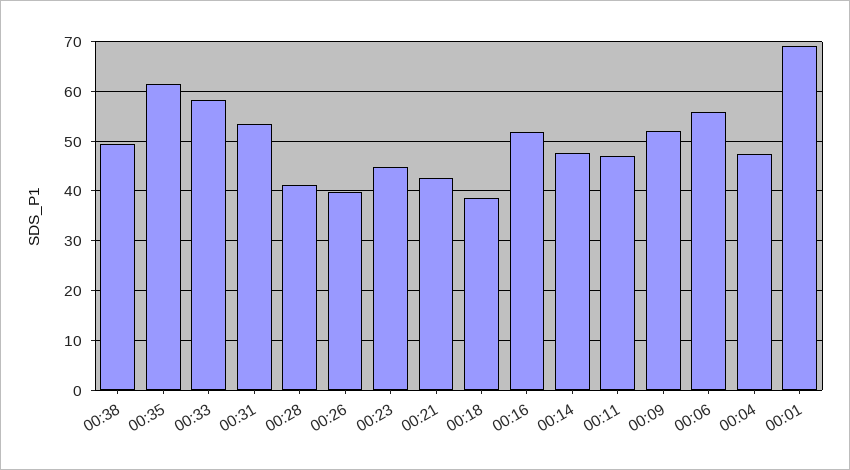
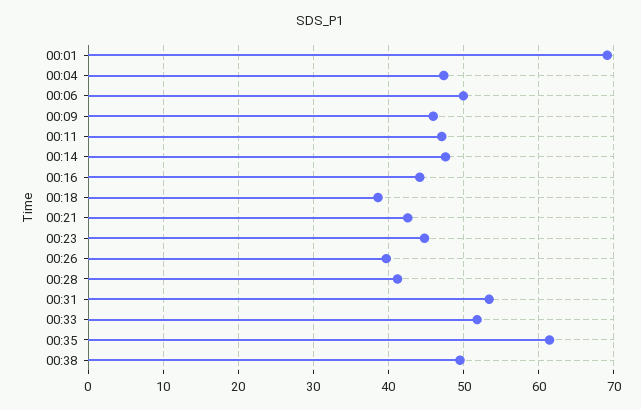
00:33: 58 -> 52
00:16: 52 -> 44
00:09: 52 -> 46
00:06: 56 -> 50

